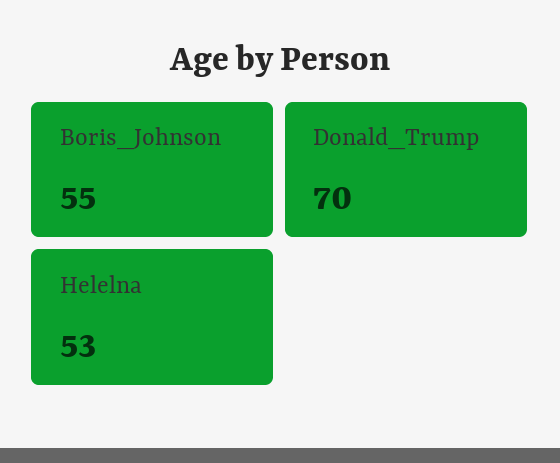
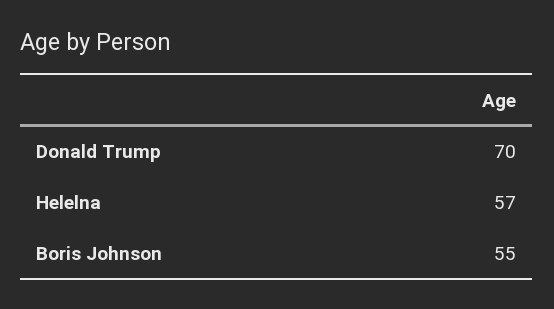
Helelna: 53 -> 57

